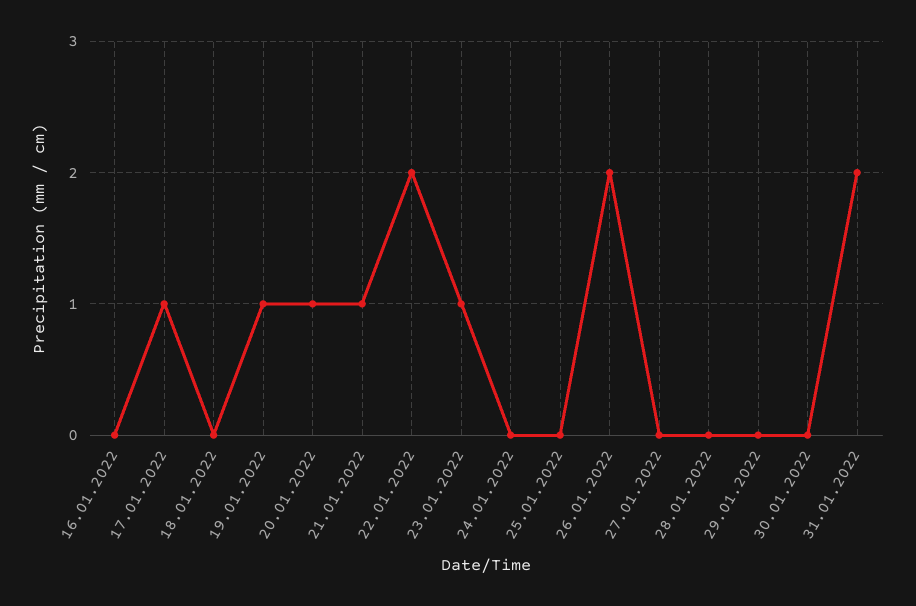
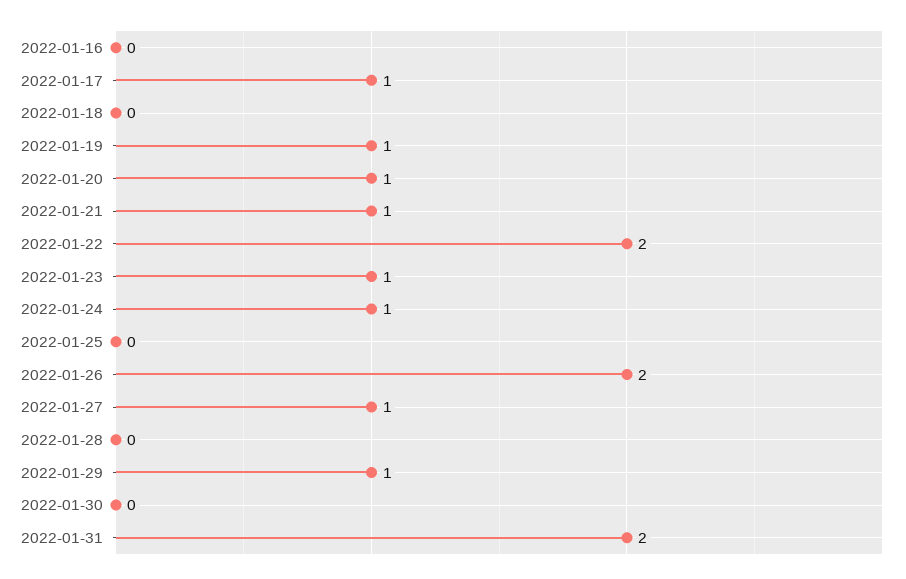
24.01.2022: 0 -> 1
27.01.2022: 0 -> 1
29.01.2022: 0 -> 1

